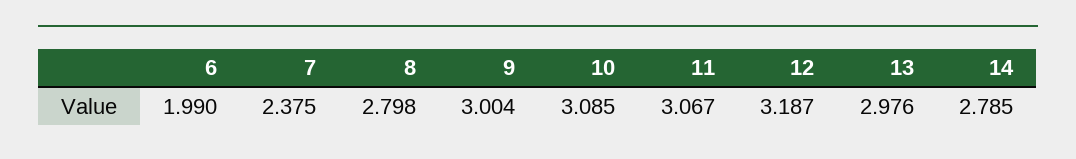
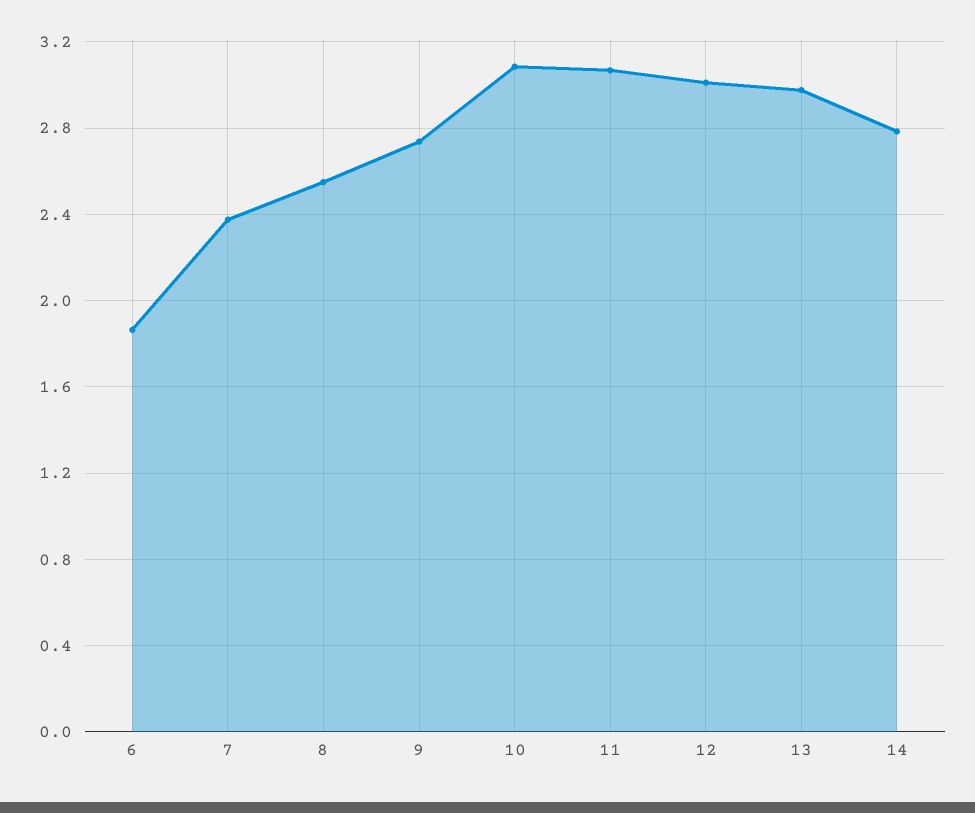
6: 1.99 -> 1.85
8: 2.798 -> 2.55
9: 3.004 -> 2.75
12: 3.187 -> 3

